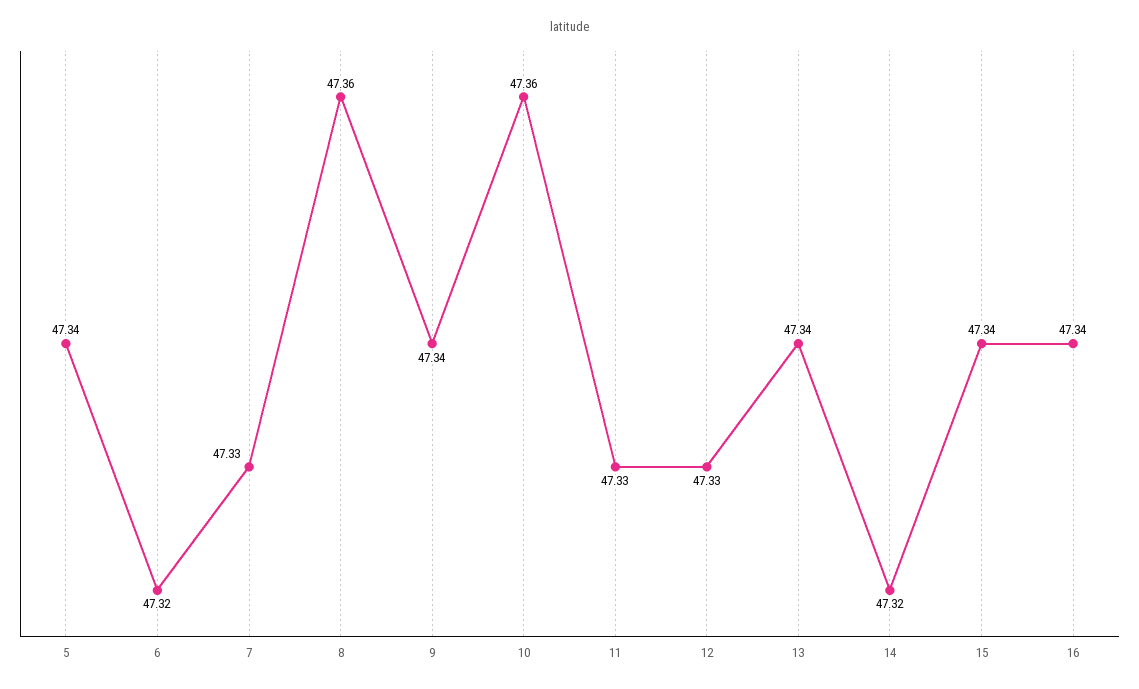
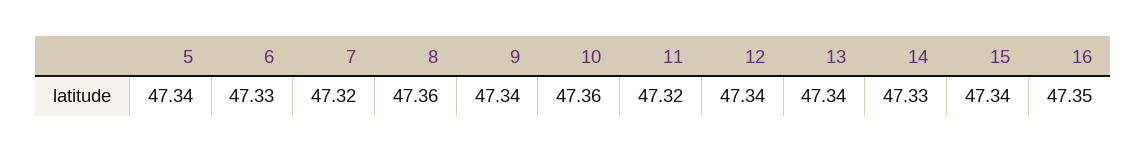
6: 47.32 -> 47.33
7: 47.33 -> 47.32
11: 47.33 -> 47.32
12: 47.33 -> 47.34
14: 47.32 -> 47.33
16: 47.34 -> 47.35

